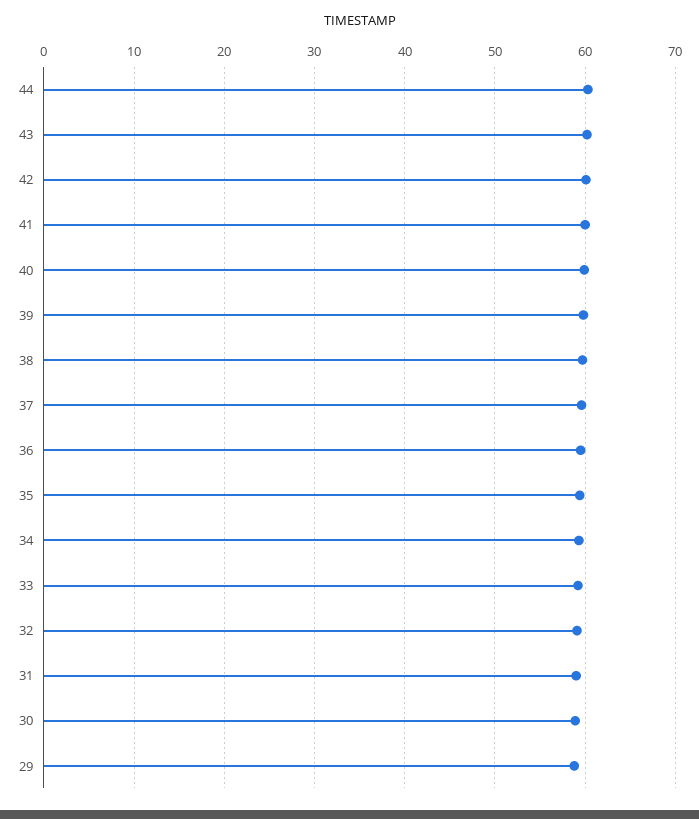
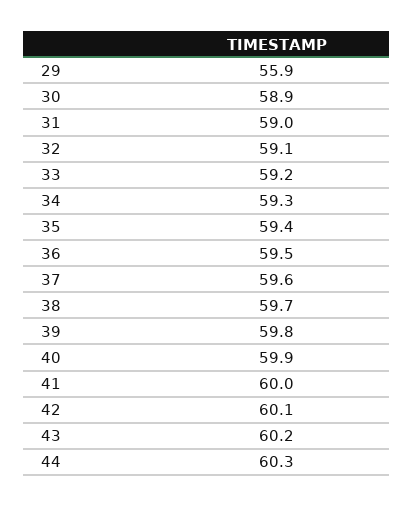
29: 59 -> 55.9

